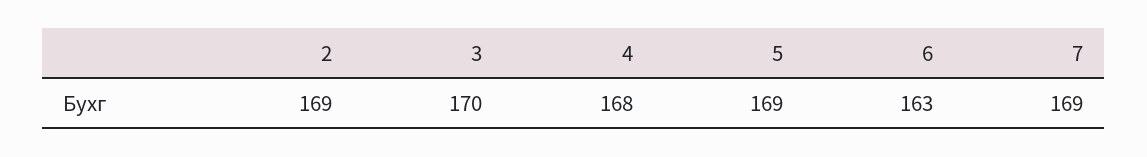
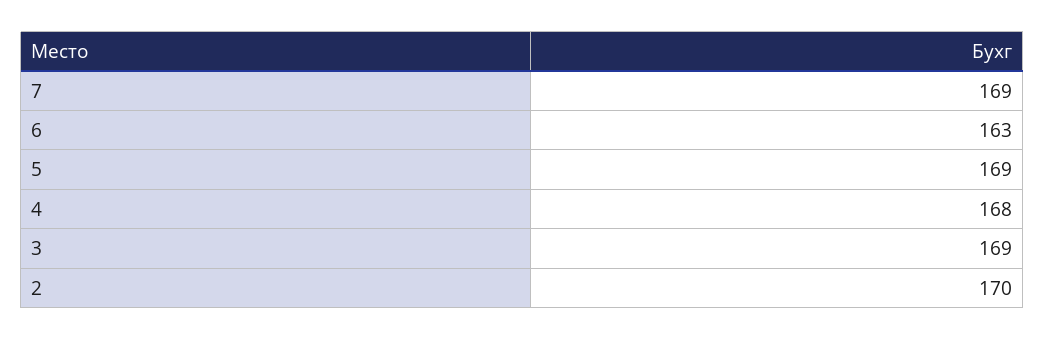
2: 169 -> 170
3: 170 -> 169

